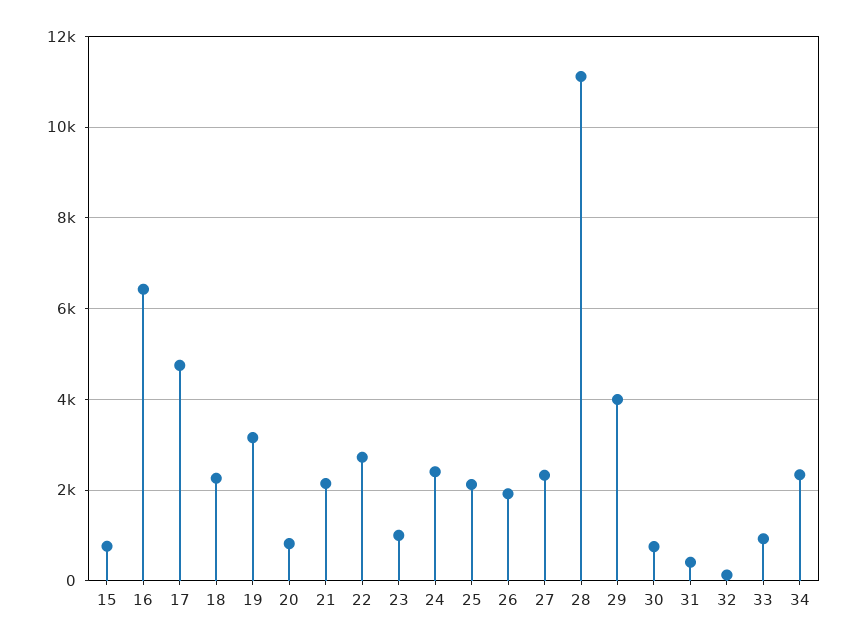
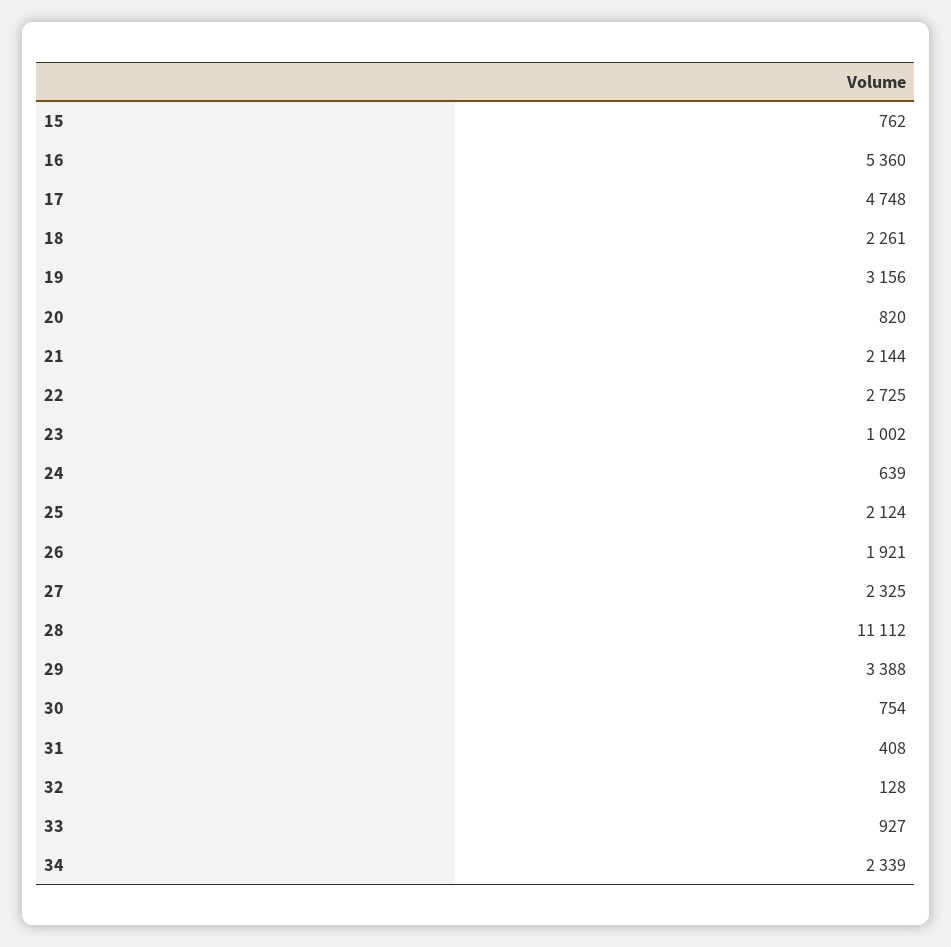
16: 6400 -> 5360
24: 2400 -> 639
29: 4000 -> 3388

